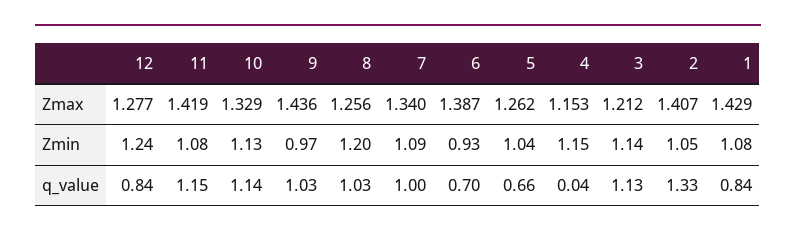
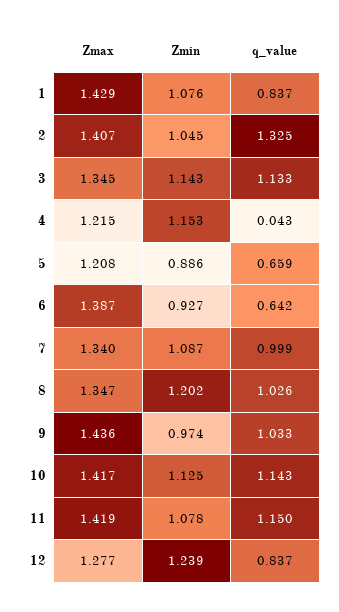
10, Zmax: 1.329 -> 1.417
8, Zmax: 1.256 -> 1.347
5, Zmax: 1.262 -> 1.208
4, Zmax: 1.153 -> 1.215
3, Zmax: 1.212 -> 1.345
5, Zmin: 1.04 -> 0.886
6, q_value: 0.7 -> 0.642

